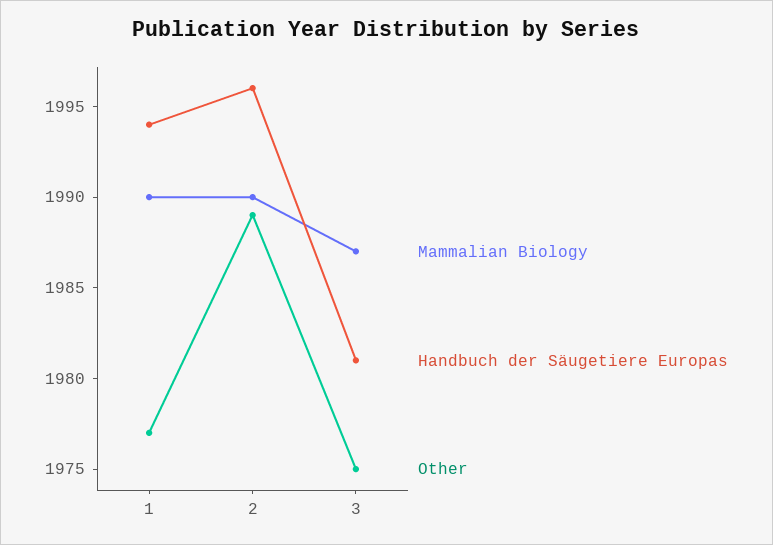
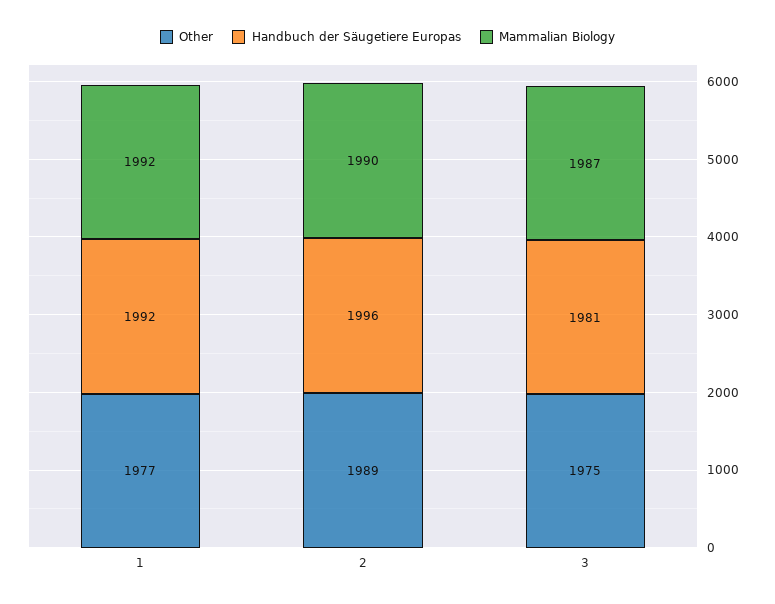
Mammalian Biology, 1: 1990 -> 1992
Handbuch der Säugetiere Europas, 1: 1994 -> 1992

